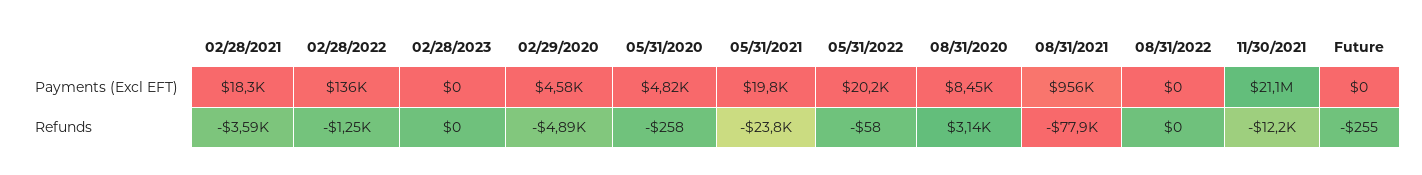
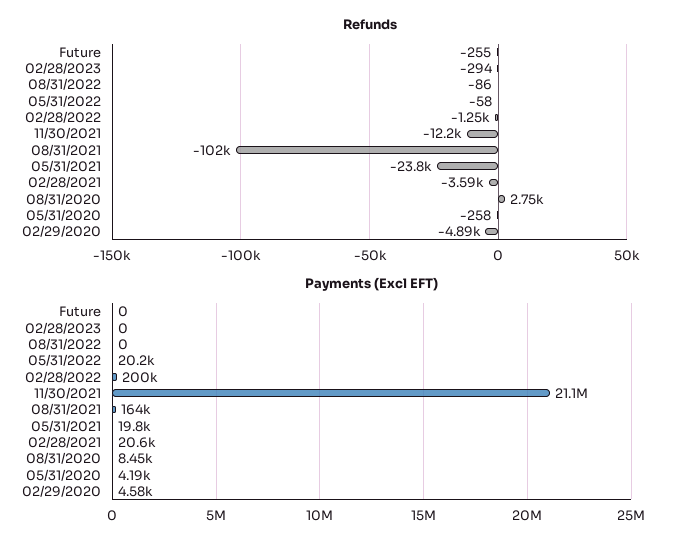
Payments (Excl EFT), 02/28/2021: 18300 -> 20600
Payments (Excl EFT), 02/28/2022: 136000 -> 200000
Payments (Excl EFT), 05/31/2020: 4820 -> 4190
Payments (Excl EFT), 08/31/2021: 956000 -> 164000
Refunds, 02/28/2023: 0 -> -294
Refunds, 08/31/2020: 3140 -> 2750
Refunds, 08/31/2021: -77900 -> -102000
Refunds, 08/31/2022: 0 -> -86

